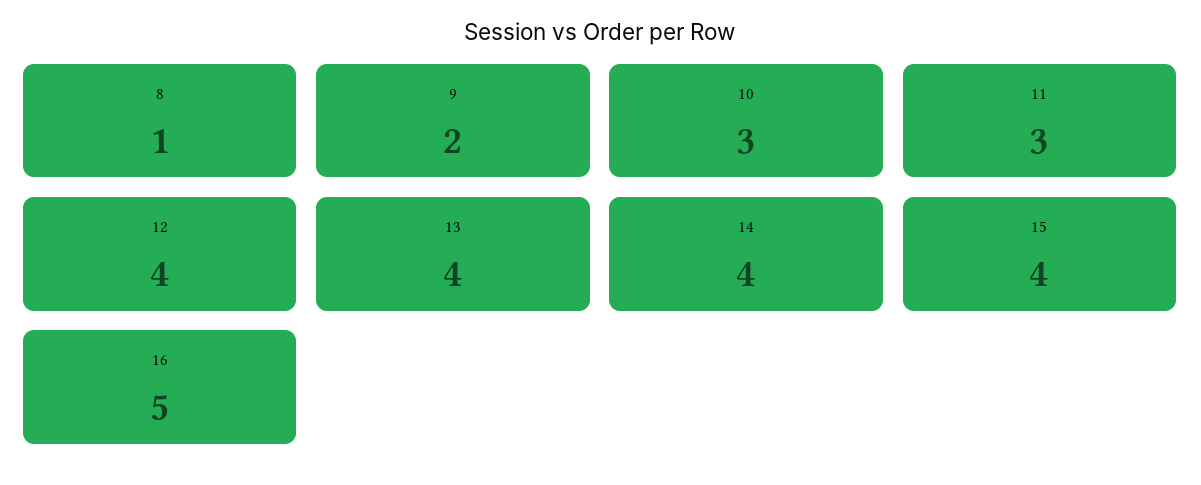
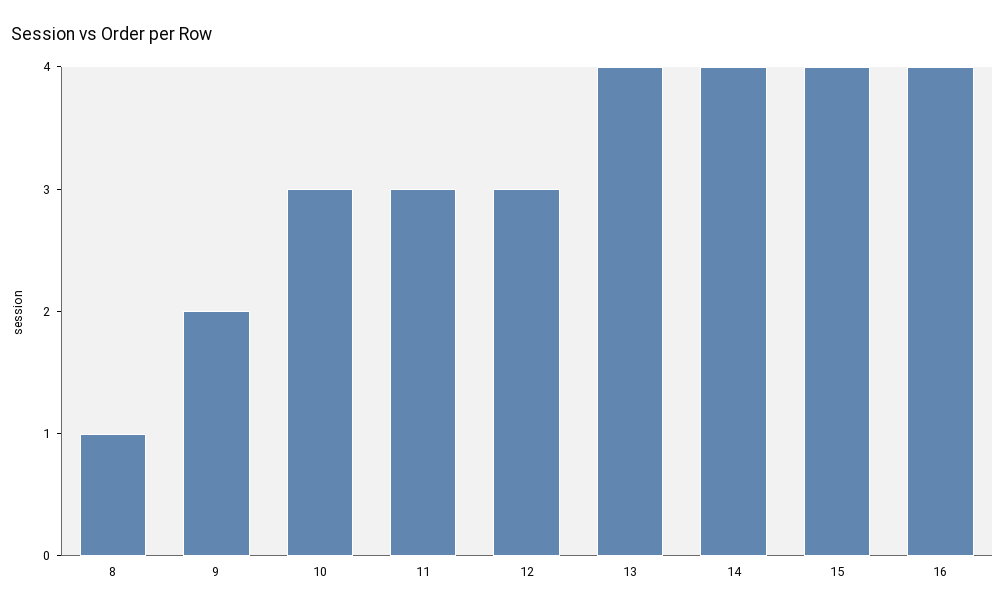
12: 4 -> 3
16: 5 -> 4

